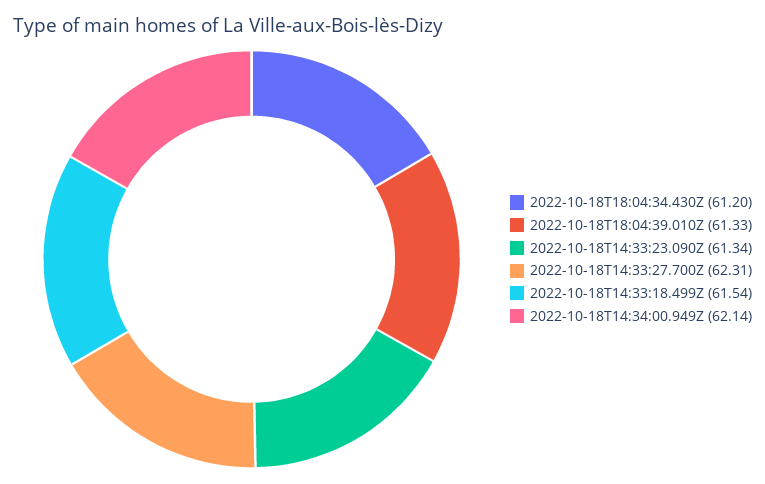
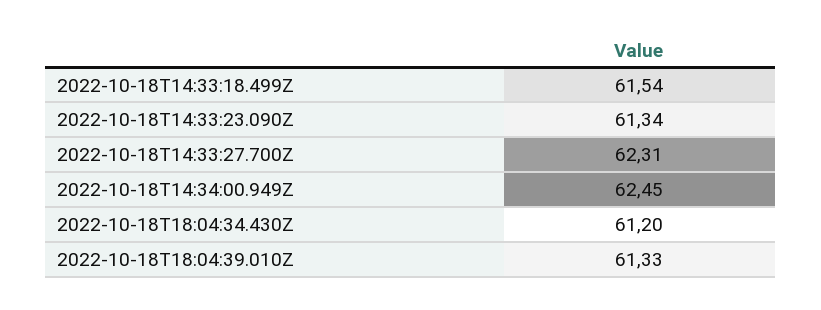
2022-10-18T14:34:00.949Z: 62.14 -> 62.45

